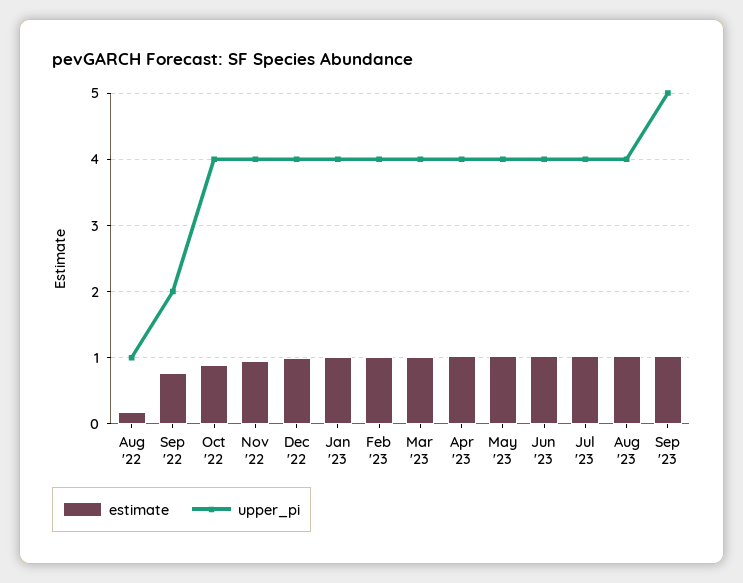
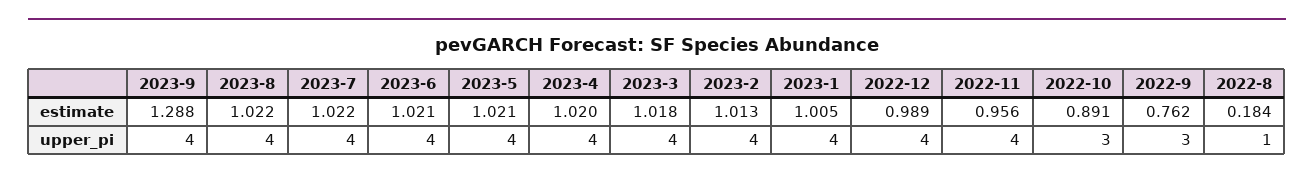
upper_pi, Sep '22: 2 -> 3
upper_pi, Oct '22: 4 -> 3
estimate, Sep '23: 1 -> 1.288
upper_pi, Sep '23: 5 -> 4

